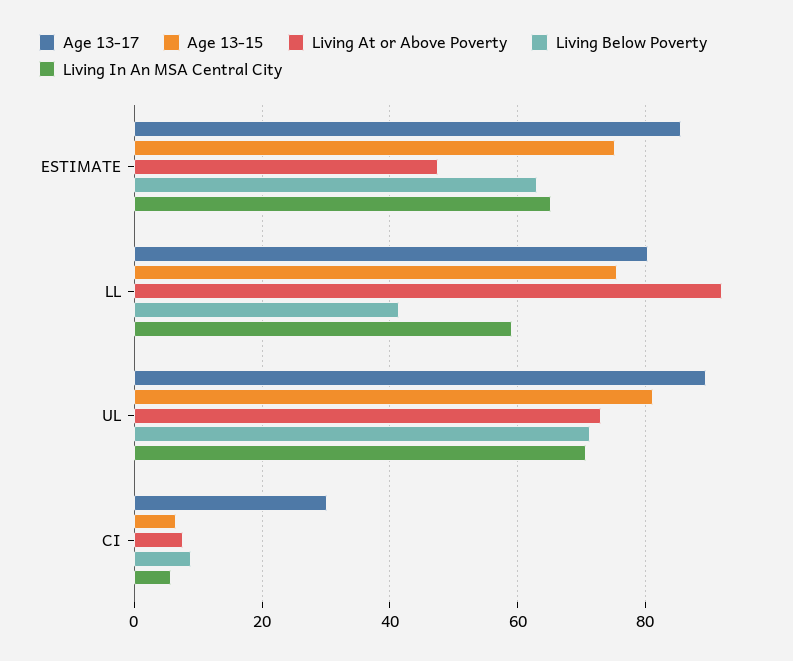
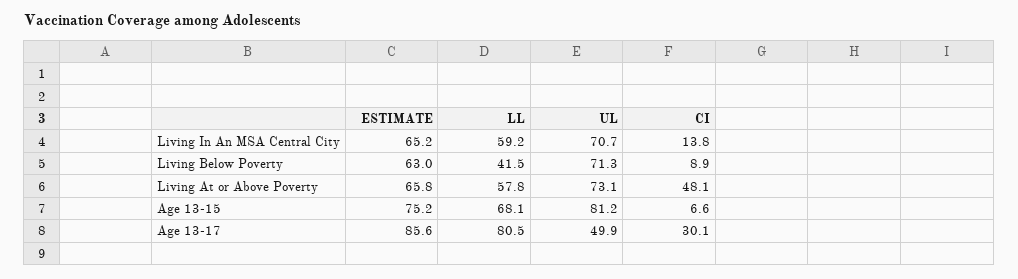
Living At or Above Poverty, ESTIMATE: 48 -> 65.8
Age 13-15, LL: 76 -> 68.1
Living At or Above Poverty, LL: 92 -> 57.8
Age 13-17, UL: 90 -> 49.9
Living At or Above Poverty, CI: 8 -> 48.1
Living In An MSA Central City, CI: 6 -> 13.8

